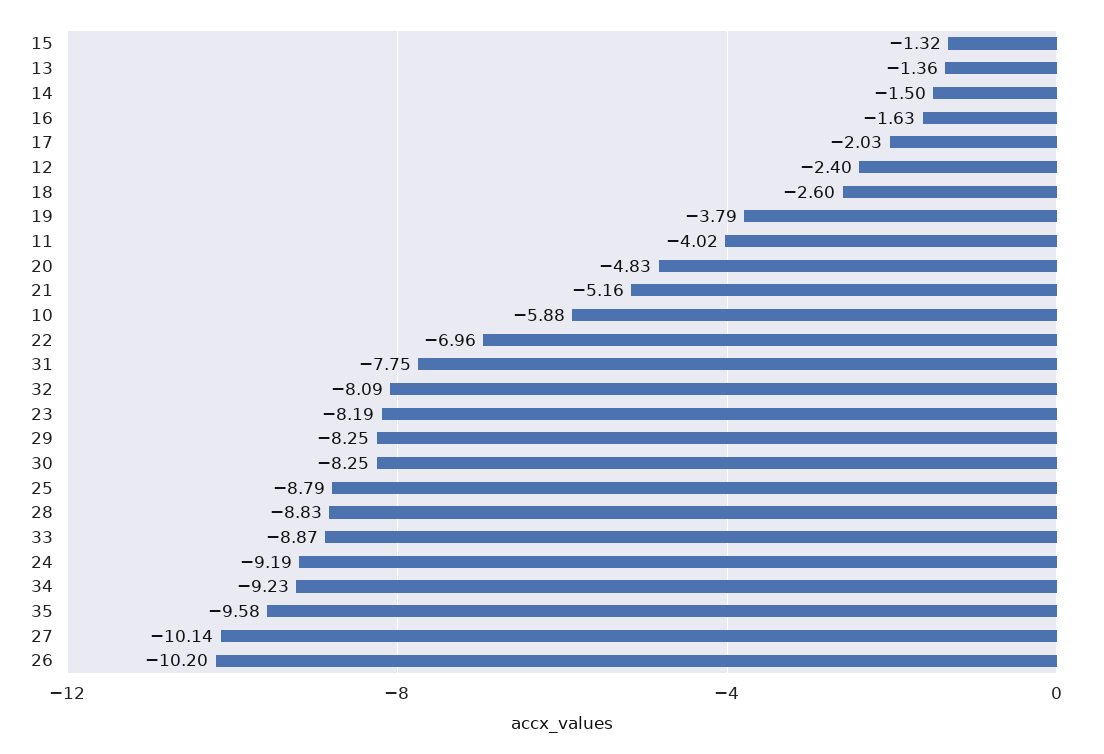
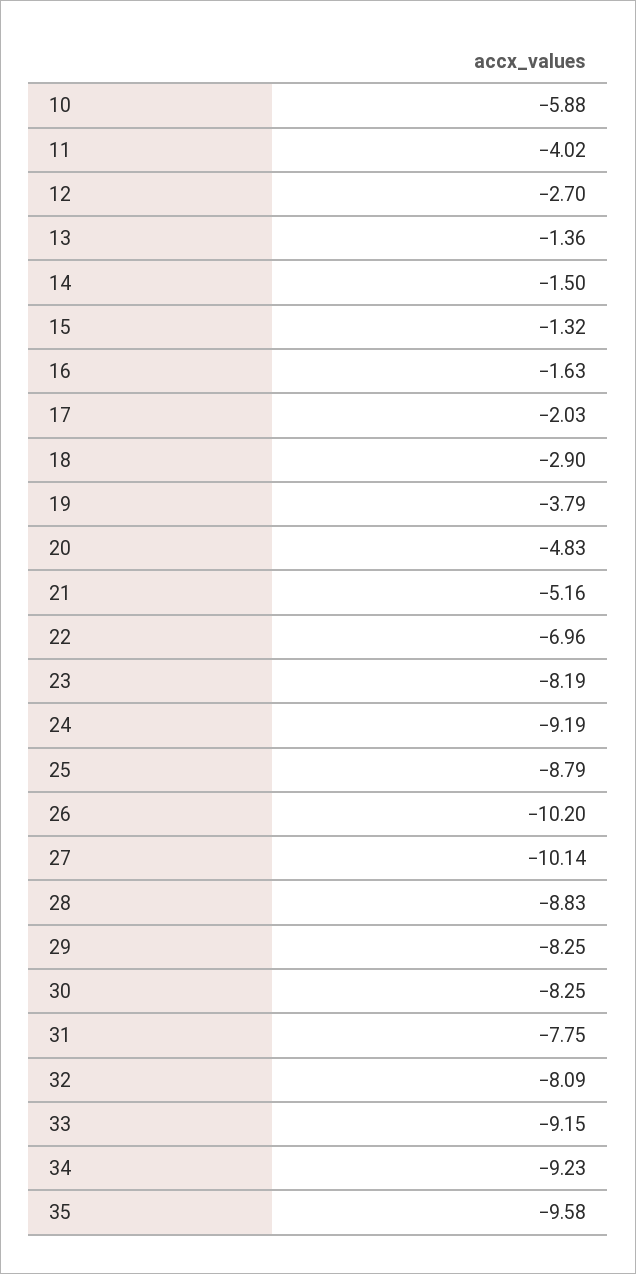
12: -2.4 -> -2.7
18: -2.6 -> -2.9
33: -8.87 -> -9.15

